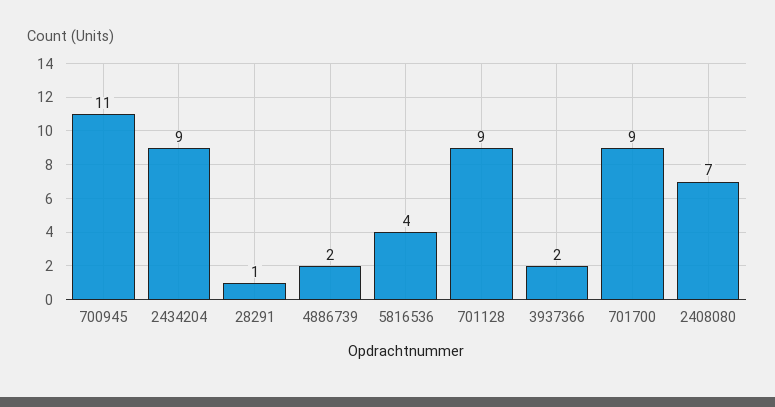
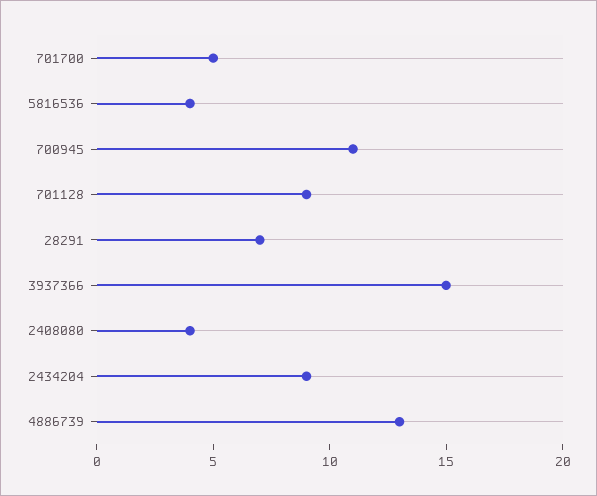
28291: 1 -> 7
4886739: 2 -> 13
3937366: 2 -> 15
701700: 9 -> 5
2408080: 7 -> 4

